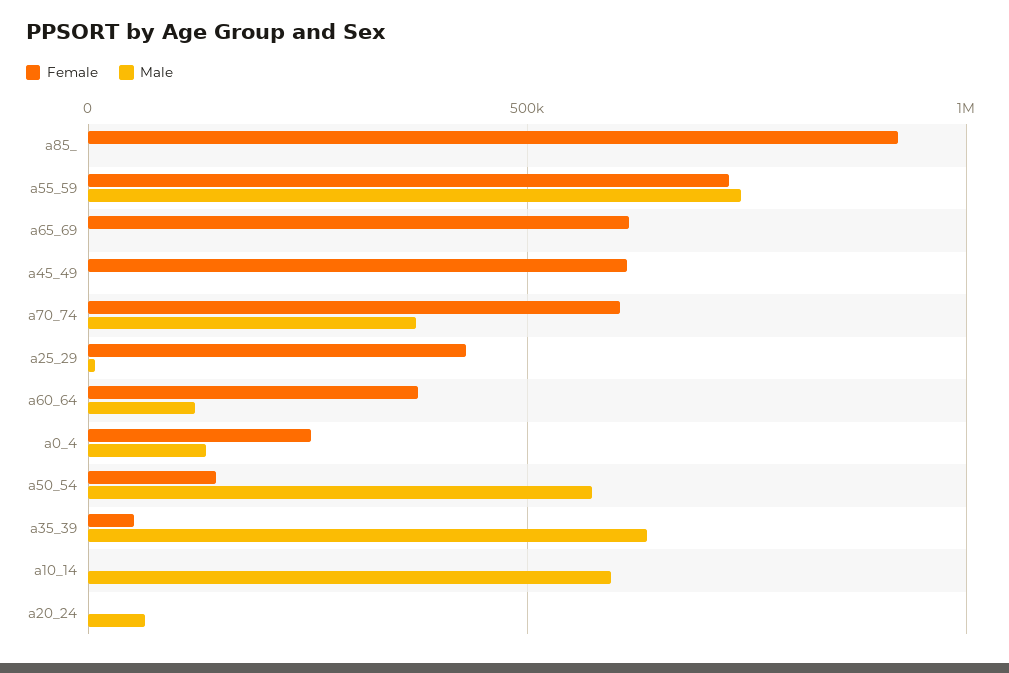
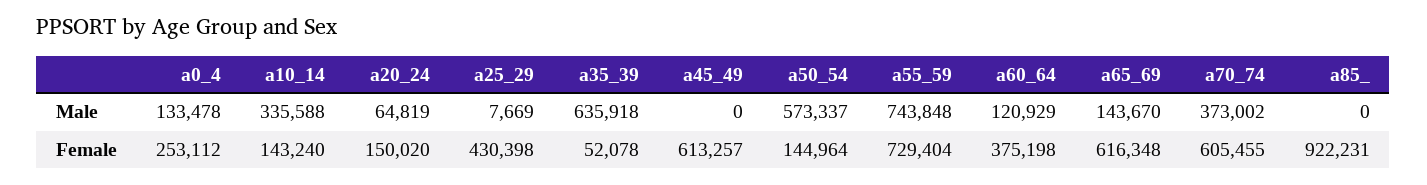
Male, a65_69: 0 -> 143670
Female, a10_14: 0 -> 143240
Male, a10_14: 600000 -> 335588
Female, a20_24: 0 -> 150020

